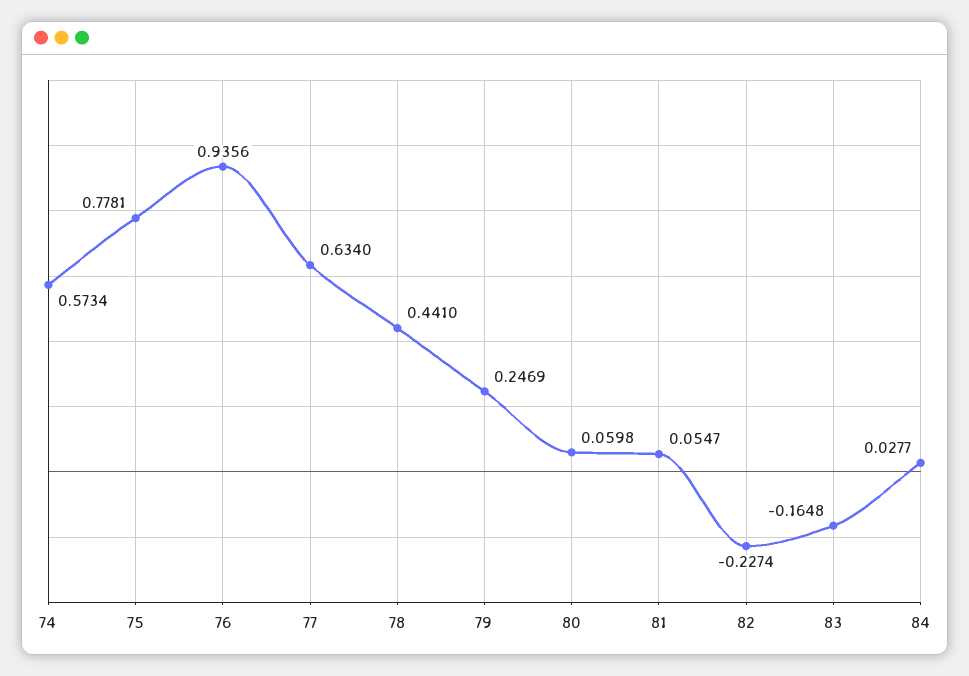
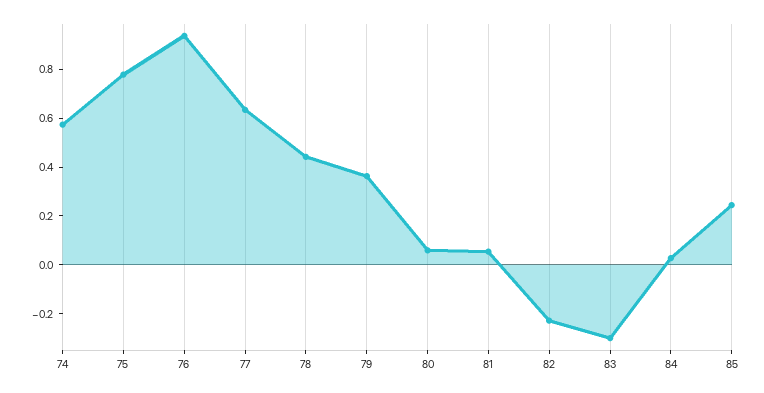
79: 0.2469 -> 0.35
83: -0.1648 -> -0.3
85: none -> 0.25

